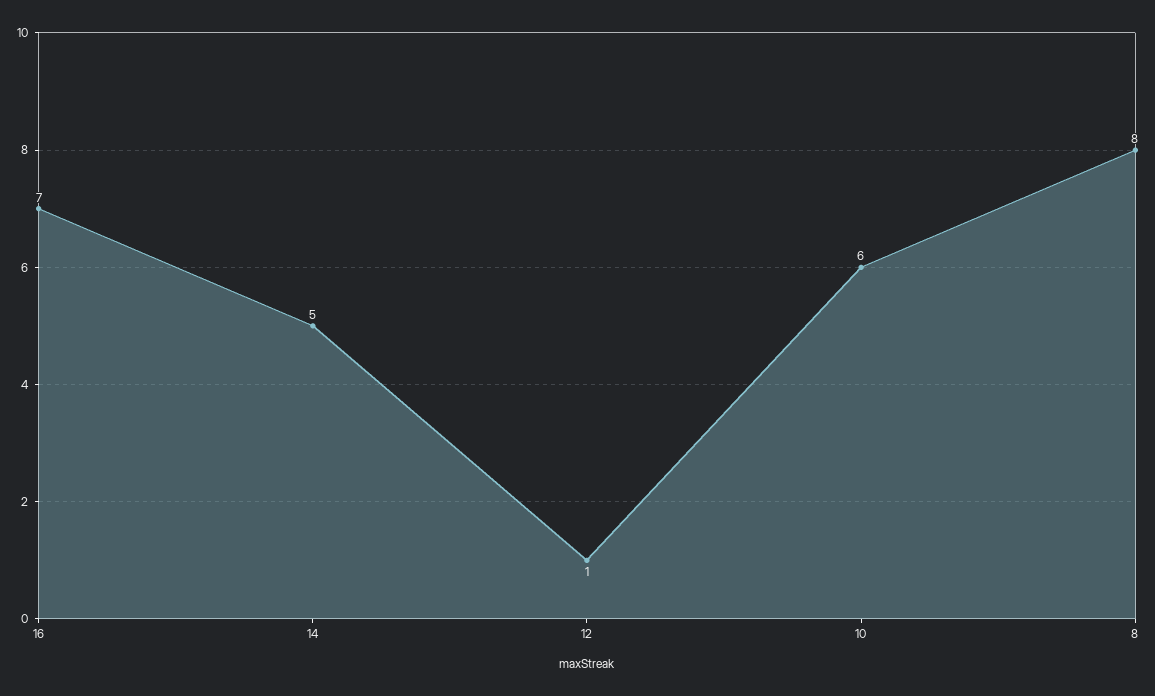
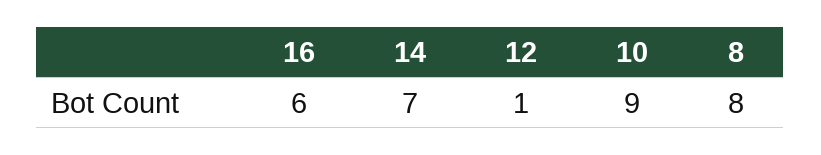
16: 7 -> 6
14: 5 -> 7
10: 6 -> 9

